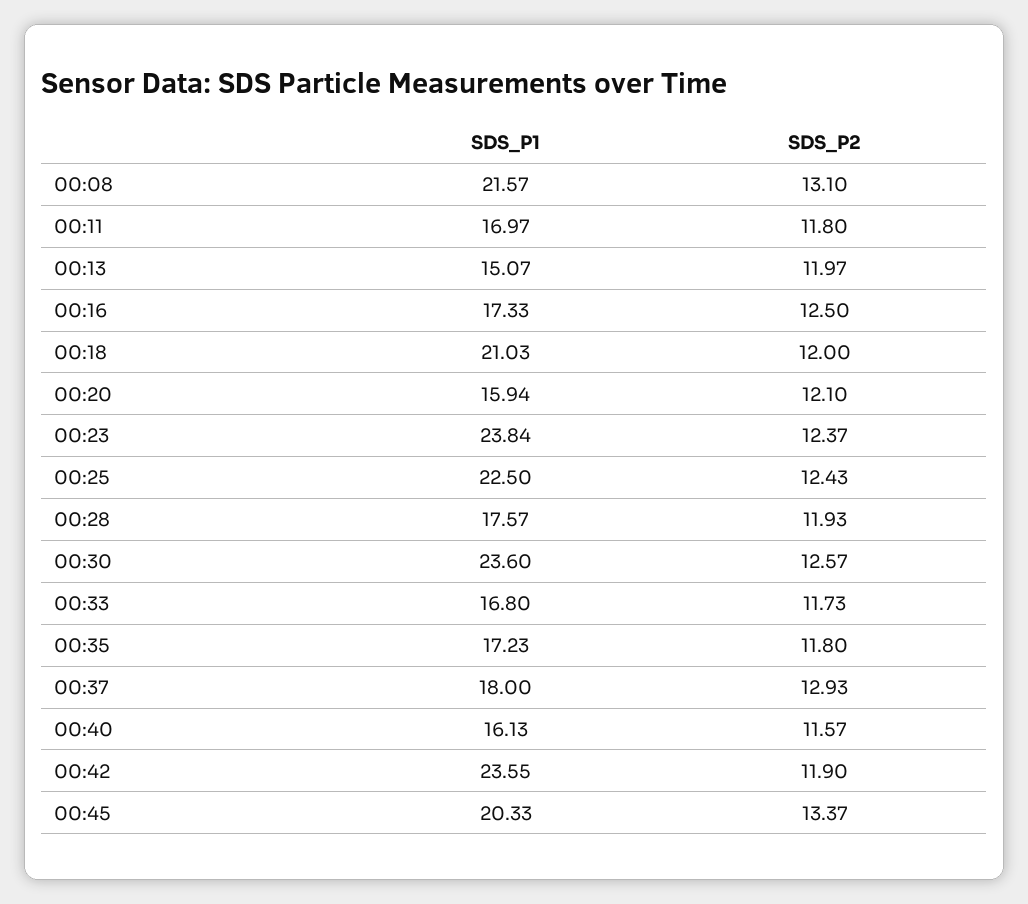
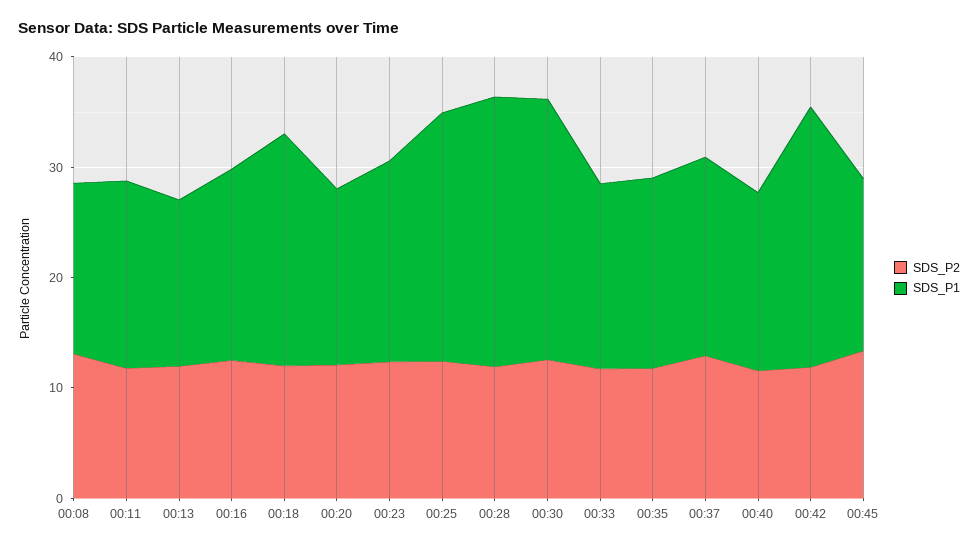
SDS_P1, 00:08: 21.57 -> 16
SDS_P1, 00:23: 23.84 -> 18
SDS_P1, 00:28: 17.57 -> 24
SDS_P1, 00:45: 20.33 -> 16

